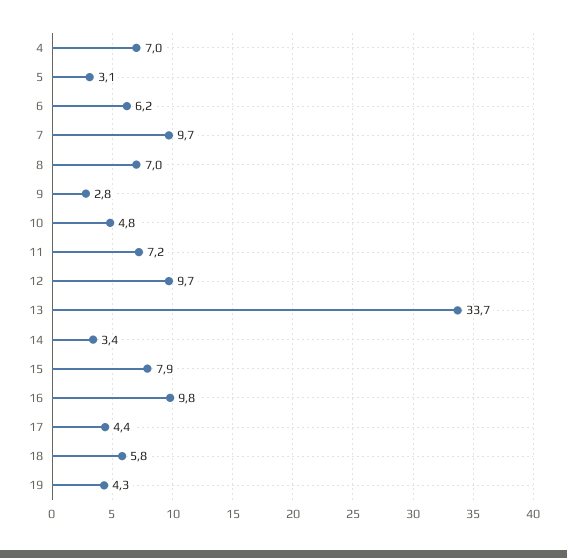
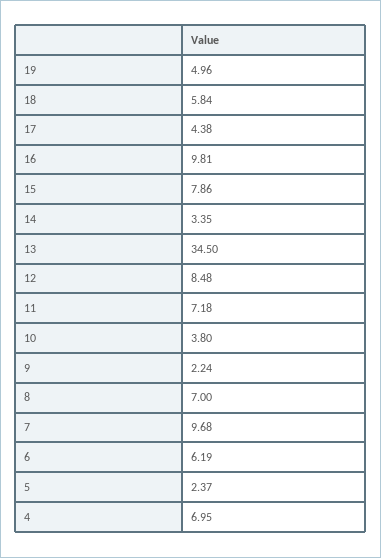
5: 3.1 -> 2.37
9: 2.8 -> 2.24
10: 4.8 -> 3.8
12: 9.7 -> 8.48
13: 33.7 -> 34.5
19: 4.3 -> 4.96

